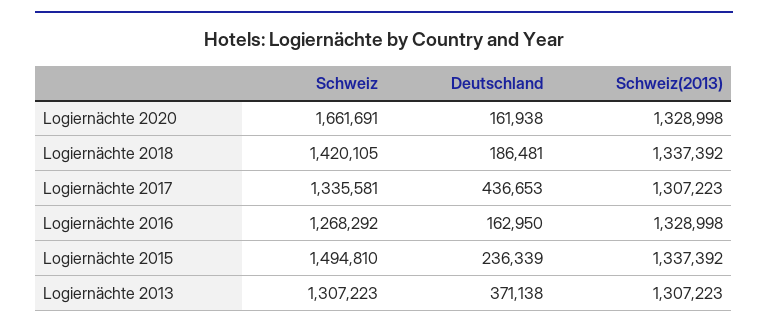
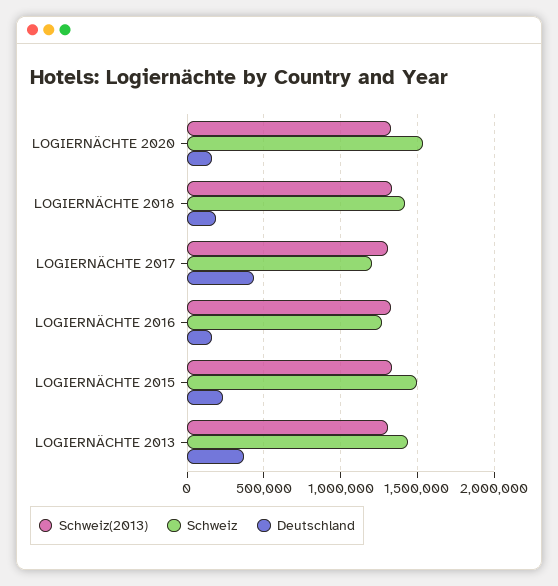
Schweiz, Logiernächte 2020: 1661691 -> 1550000
Schweiz, Logiernächte 2017: 1335581 -> 1200000
Schweiz, Logiernächte 2013: 1307223 -> 1450000

